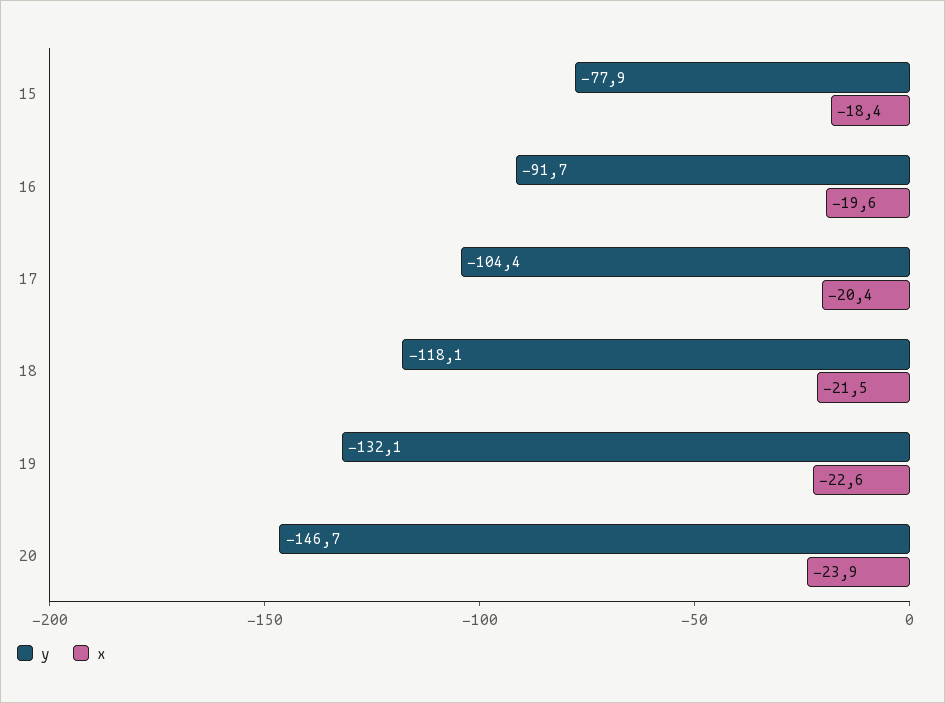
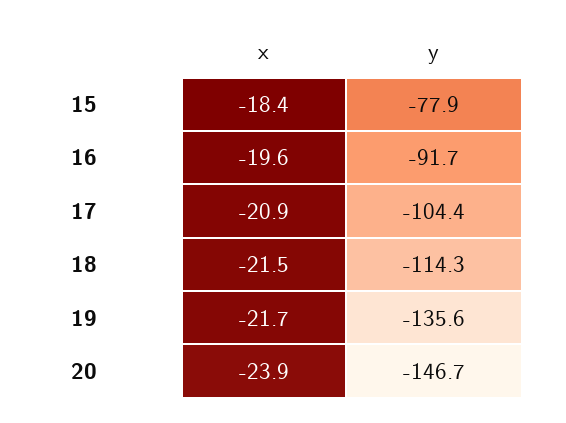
x, 17: -20.4 -> -20.9
y, 18: -118.1 -> -114.3
y, 19: -132.1 -> -135.6
x, 19: -22.6 -> -21.7

